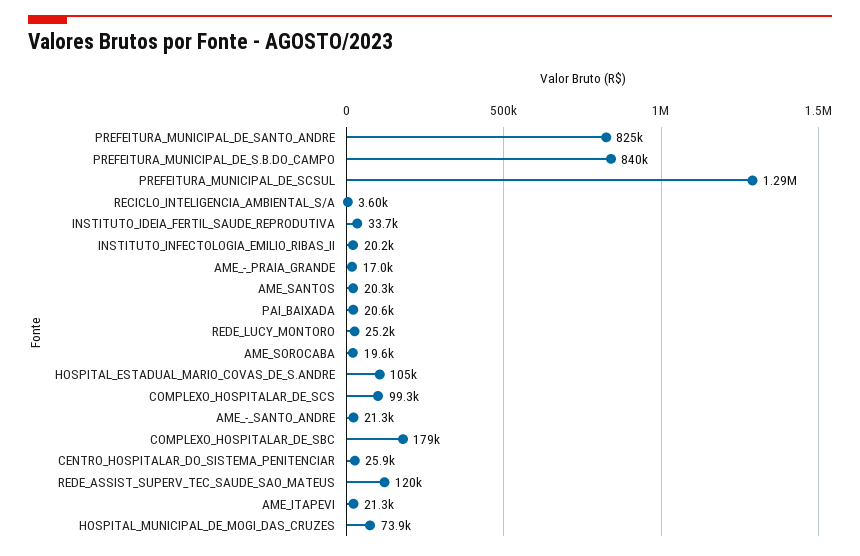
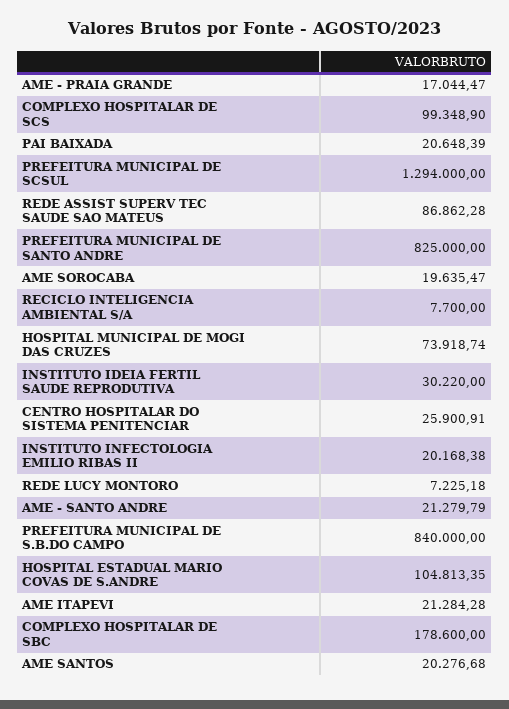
RECICLO_INTELIGENCIA_AMBIENTAL_S/A: 3600 -> 7700
INSTITUTO_IDEIA_FERTIL_SAUDE_REPRODUTIVA: 33700 -> 30220
REDE_LUCY_MONTORO: 25200 -> 7225.18
REDE_ASSIST_SUPERV_TEC_SAUDE_SAO_MATEUS: 120000 -> 86862.28

